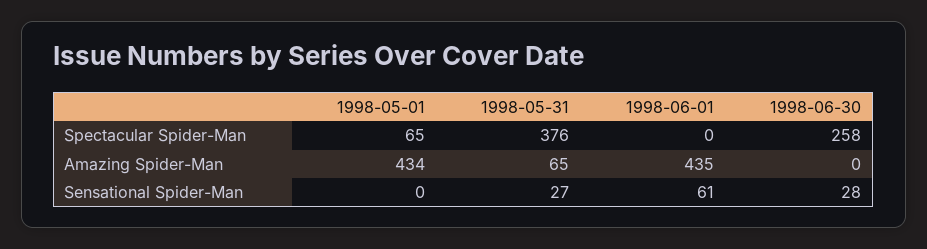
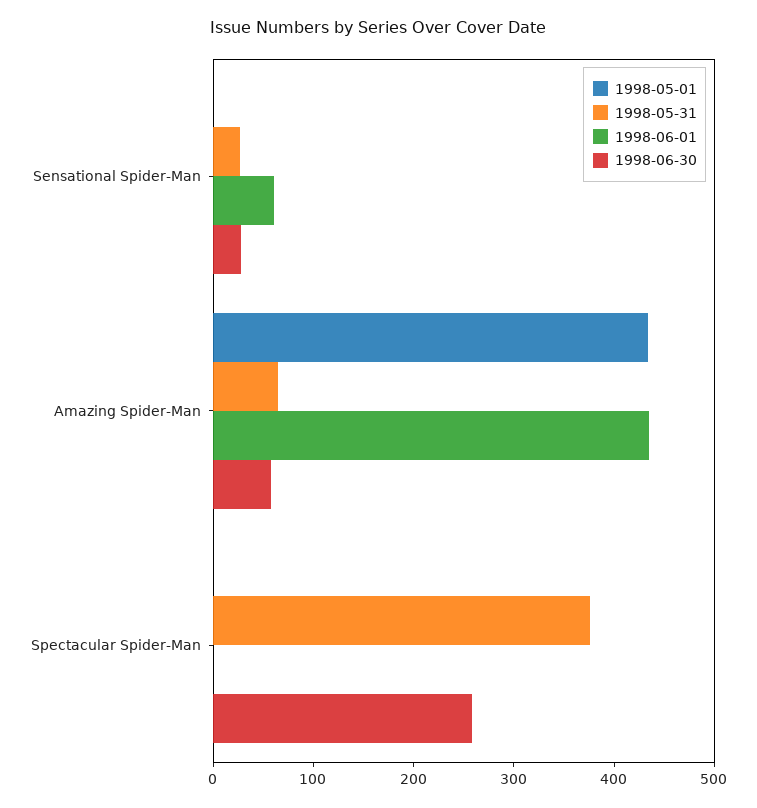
1998-05-01, Spectacular Spider-Man: 65 -> 0
1998-06-30, Amazing Spider-Man: 0 -> 60

